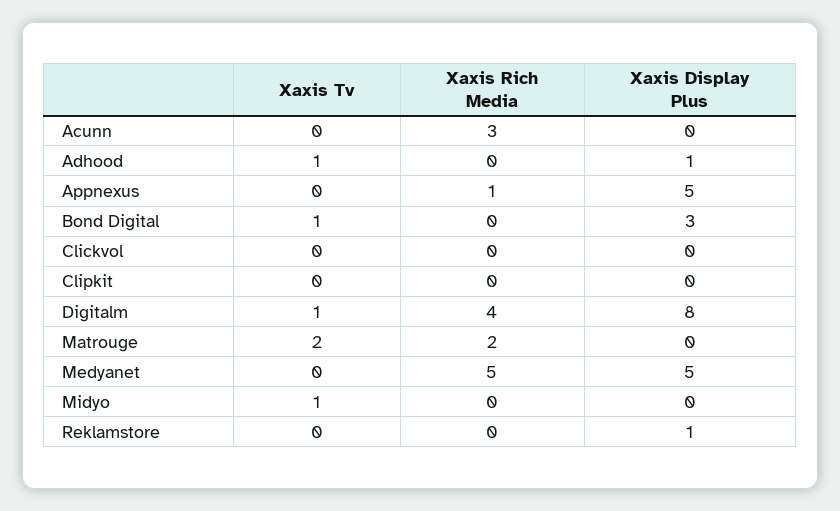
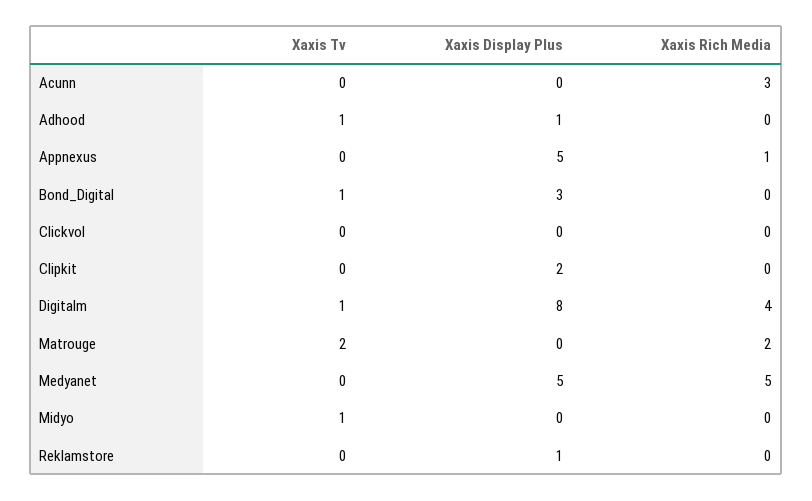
Xaxis Display Plus, Clipkit: 0 -> 2

